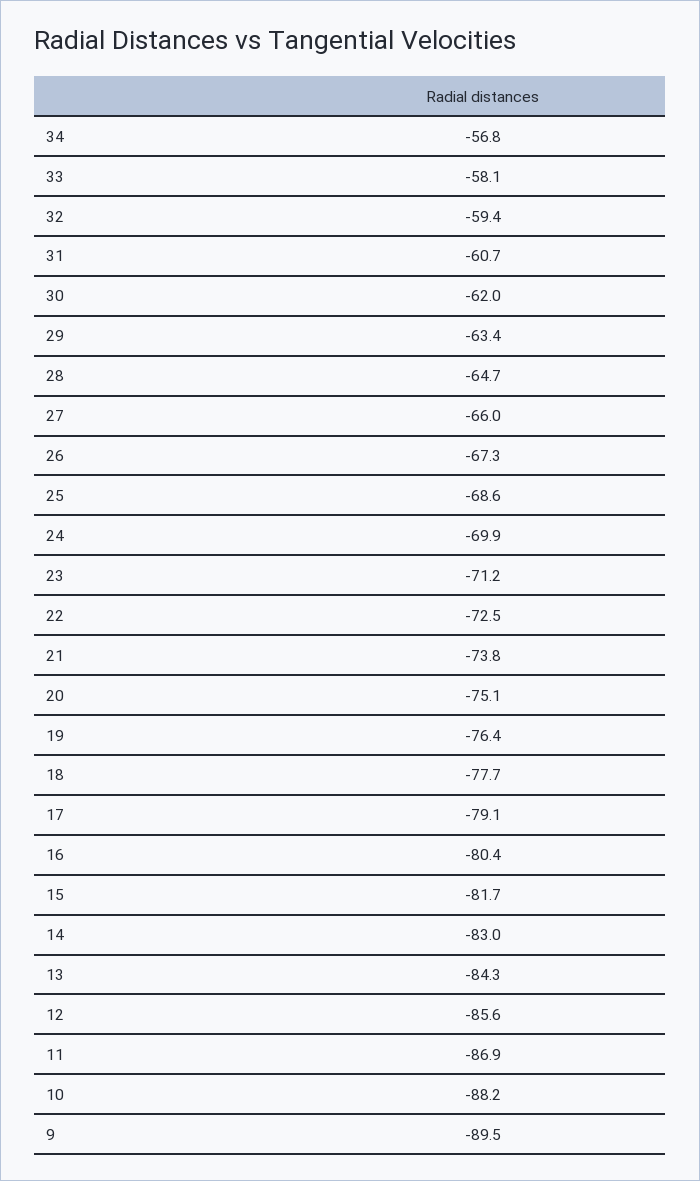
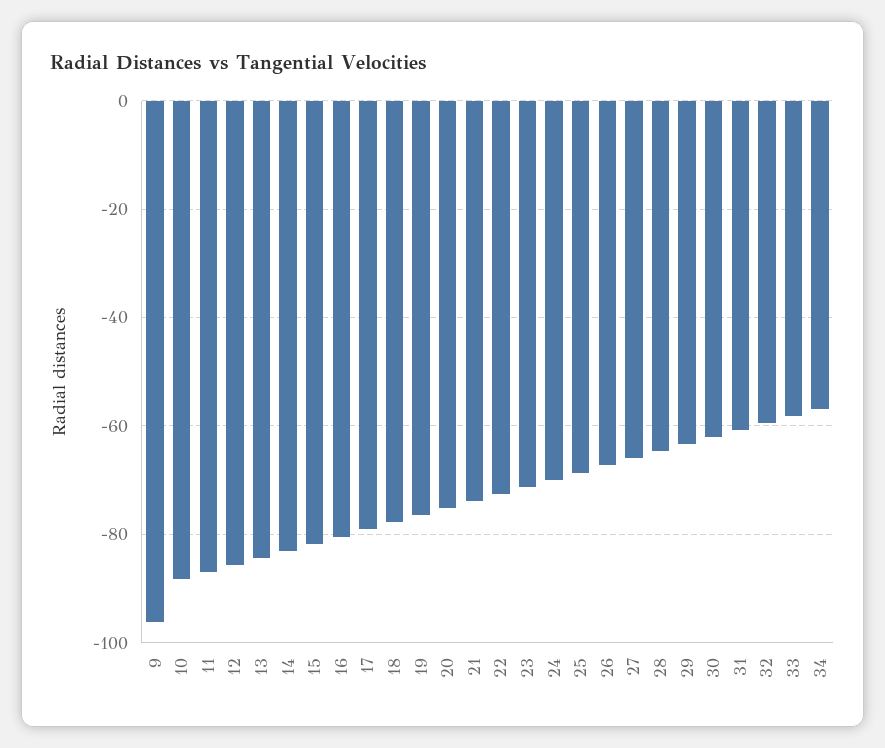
9: -89.5 -> -96

